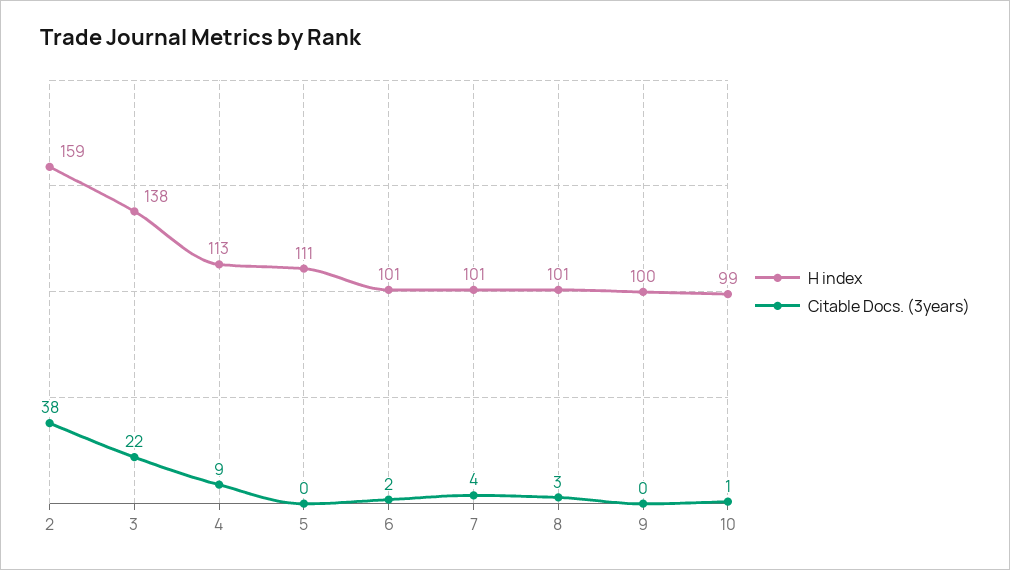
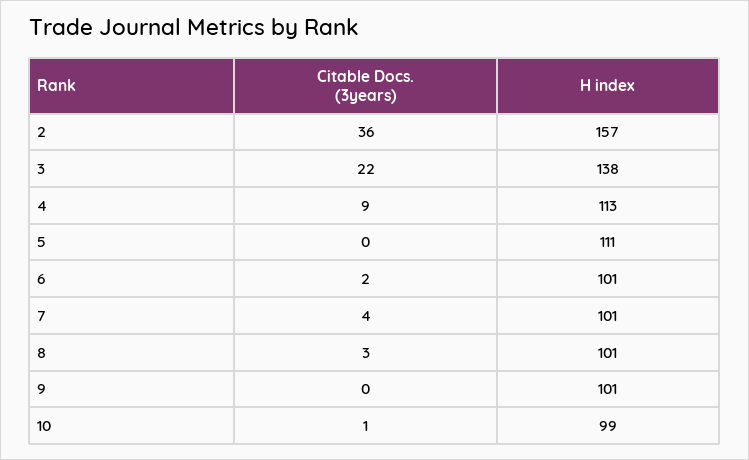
H index, 2: 159 -> 157
Citable Docs. (3years), 2: 38 -> 36
H index, 9: 100 -> 101

